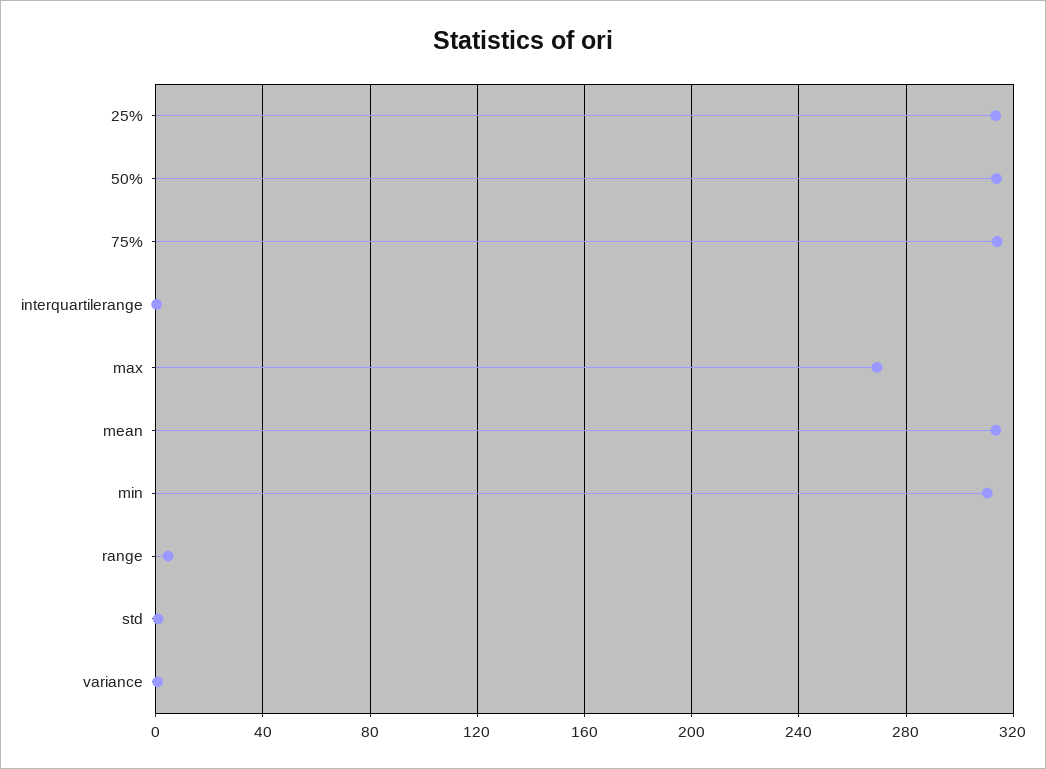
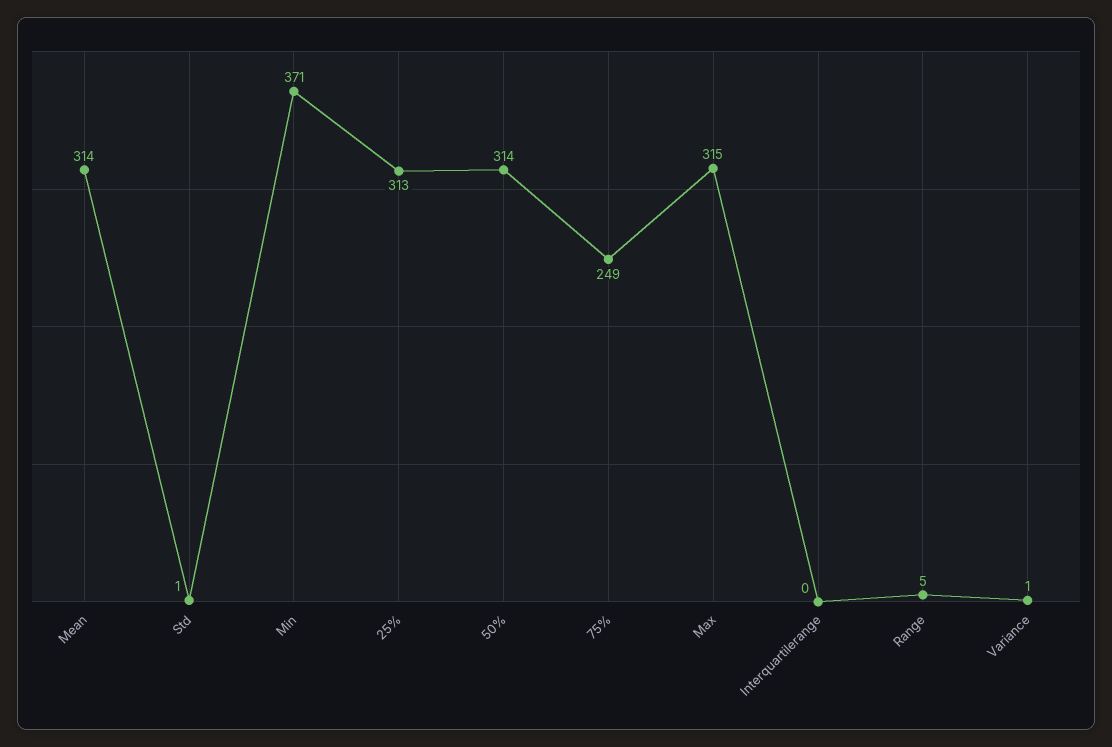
75%: 315 -> 249
max: 270 -> 315
min: 310 -> 371

